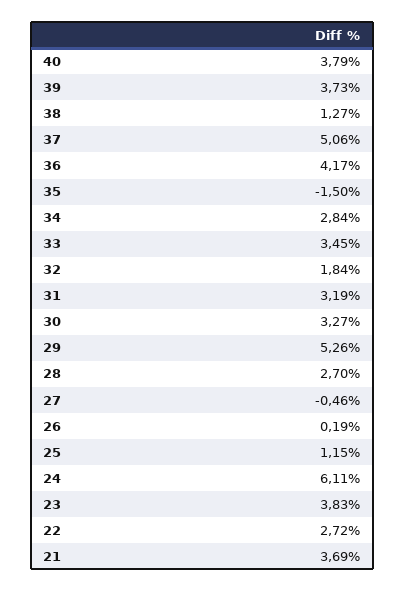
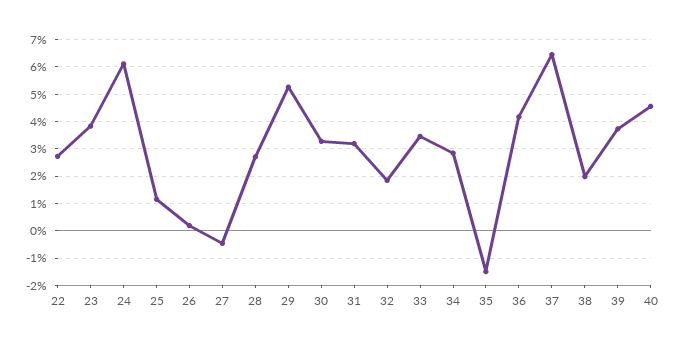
40: 3.79 -> 4.5
38: 1.27 -> 2
37: 5.06 -> 6.5
21: 3.69 -> none

